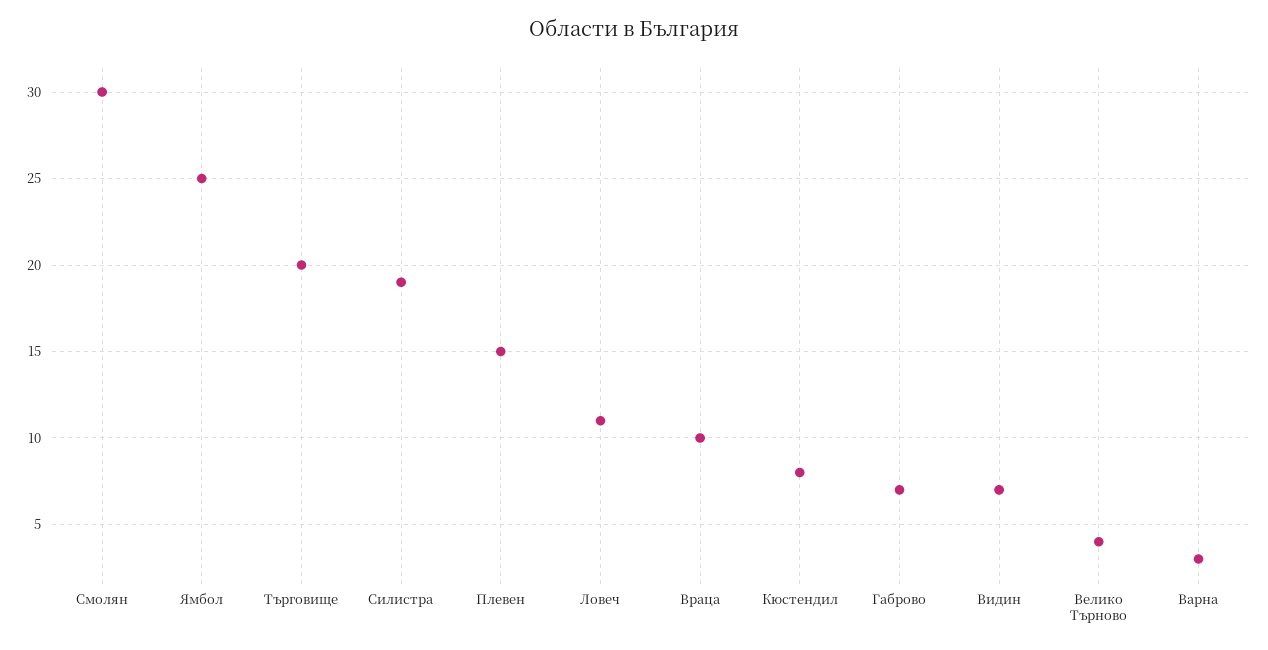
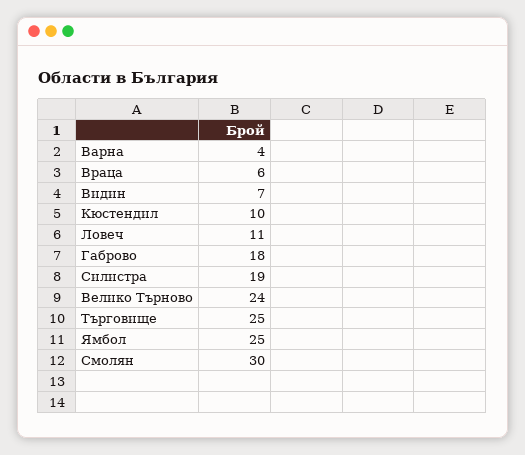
Търговище: 20 -> 25
Плевен: 15 -> none
Враца: 10 -> 6
Кюстендил: 8 -> 10
Габрово: 7 -> 18
Велико Търново: 4 -> 24
Варна: 3 -> 4

